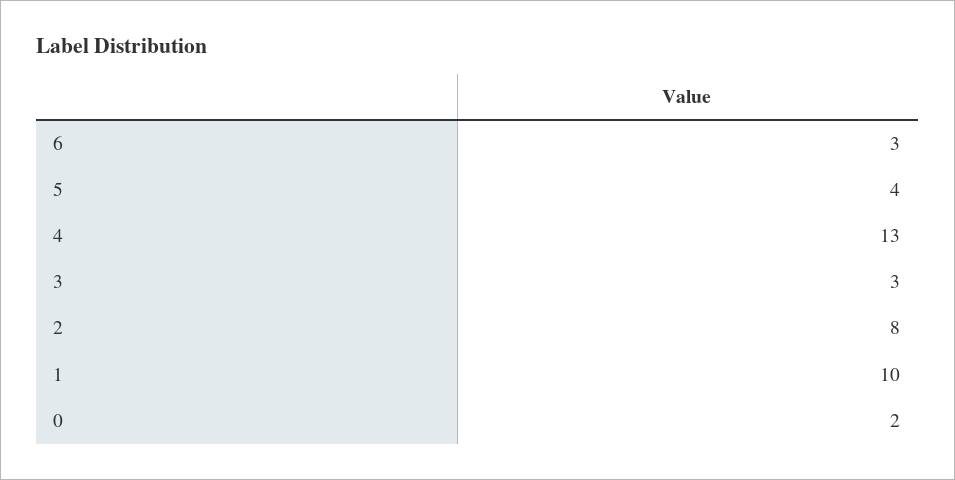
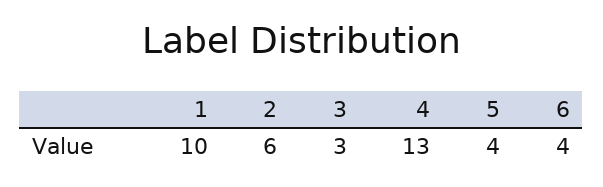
6: 3 -> 4
2: 8 -> 6
0: 2 -> none

